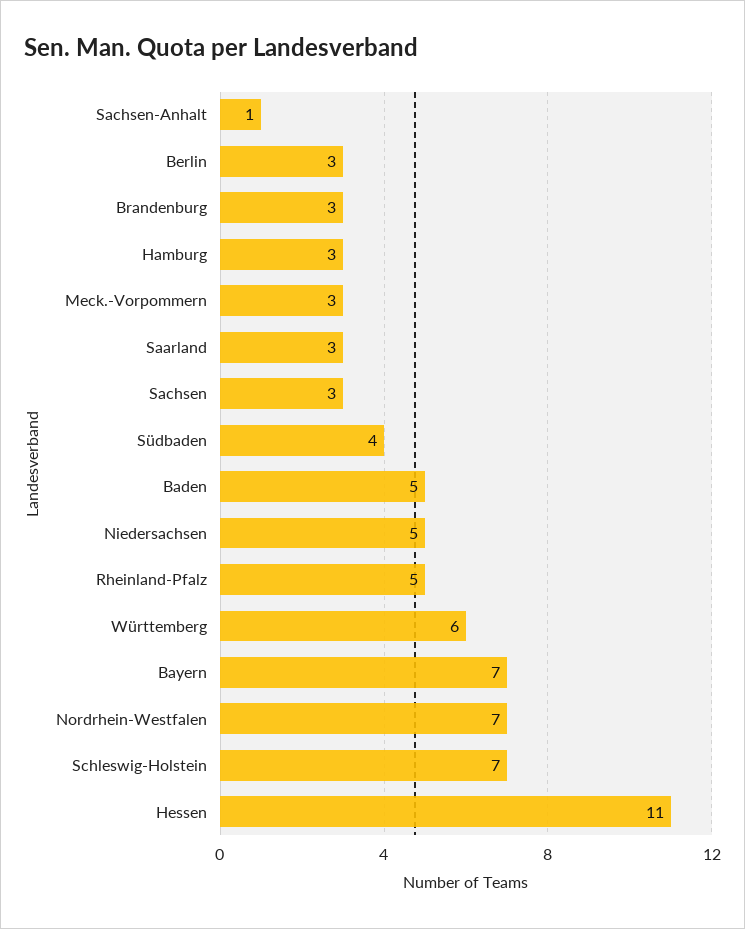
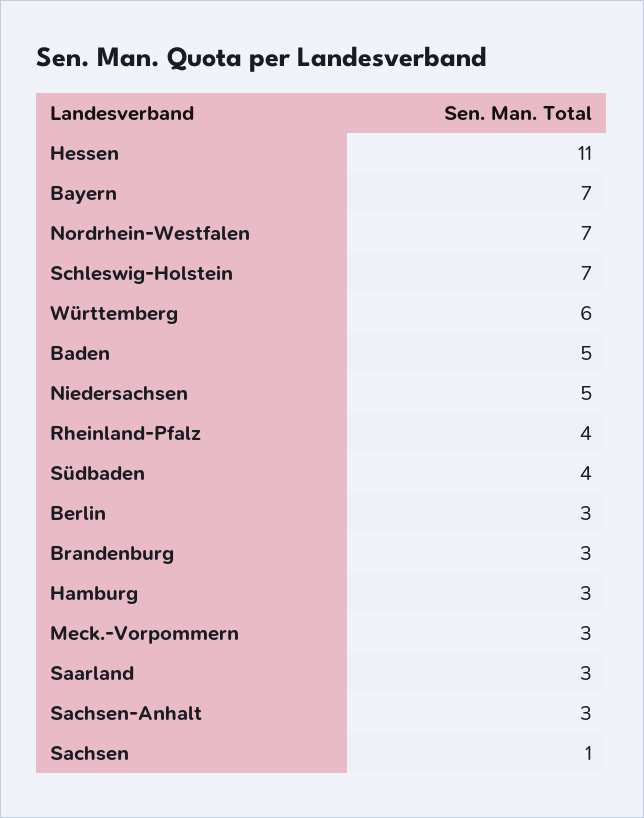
Sachsen-Anhalt: 1 -> 3
Sachsen: 3 -> 1
Rheinland-Pfalz: 5 -> 4

